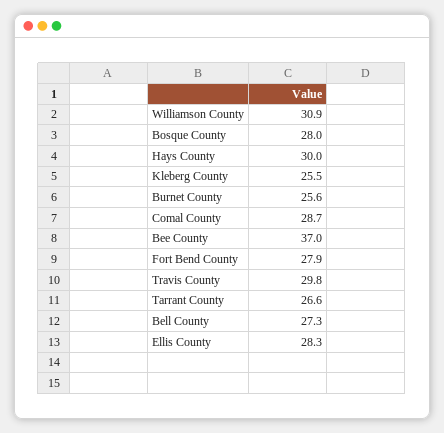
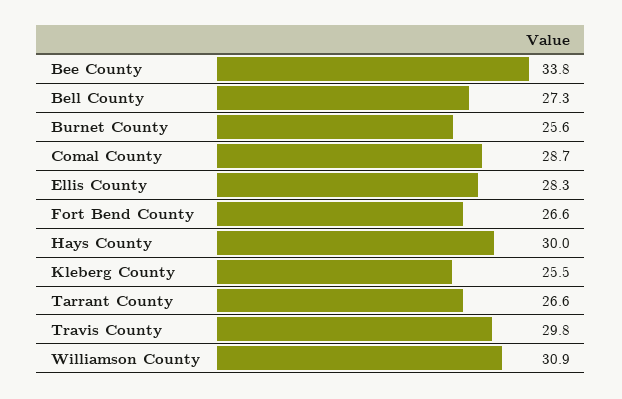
Bosque County: 28 -> none
Bee County: 37 -> 33.8
Fort Bend County: 27.9 -> 26.6

